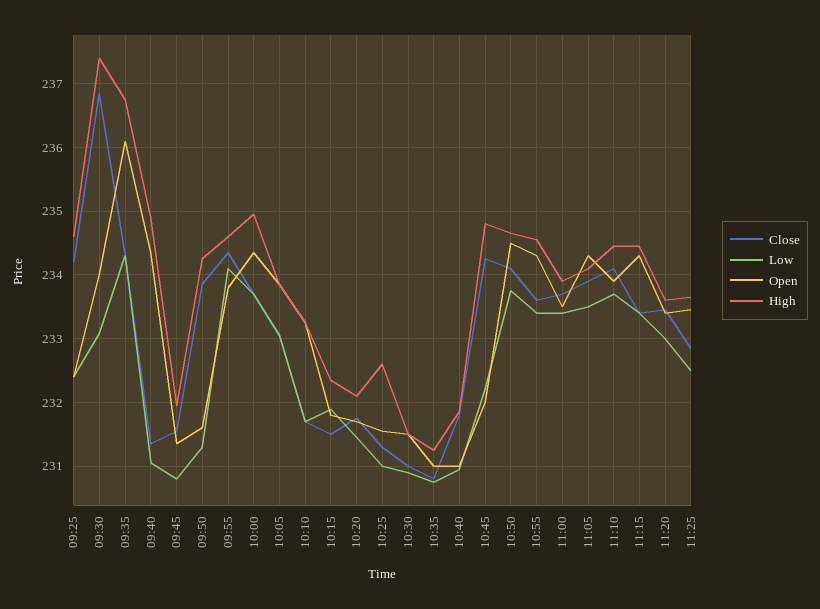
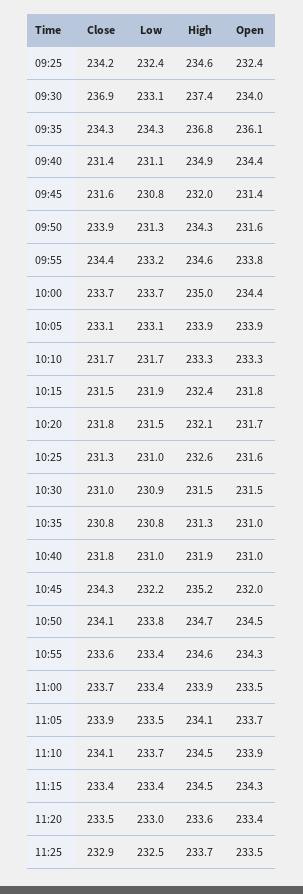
Low, 09:55: 234.1 -> 233.2
High, 10:45: 234.8 -> 235.2
Open, 11:05: 234.3 -> 233.7

